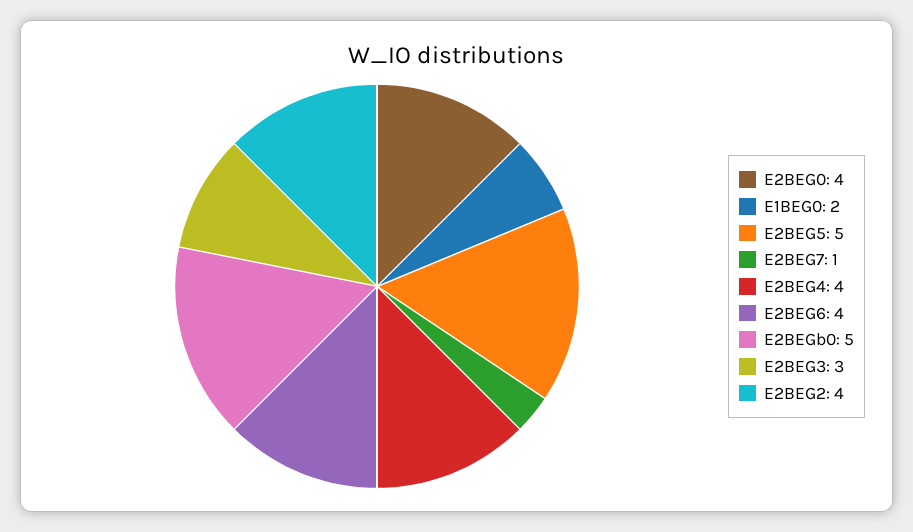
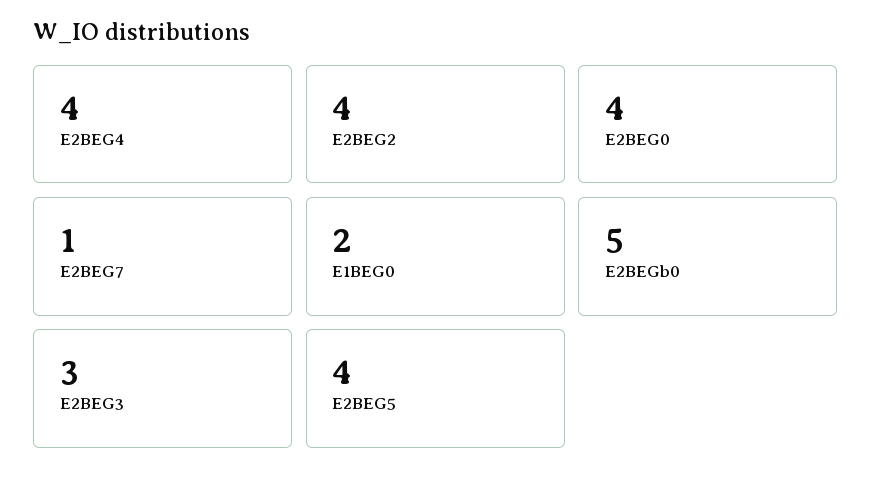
E2BEG5: 5 -> 4
E2BEG6: 4 -> none

